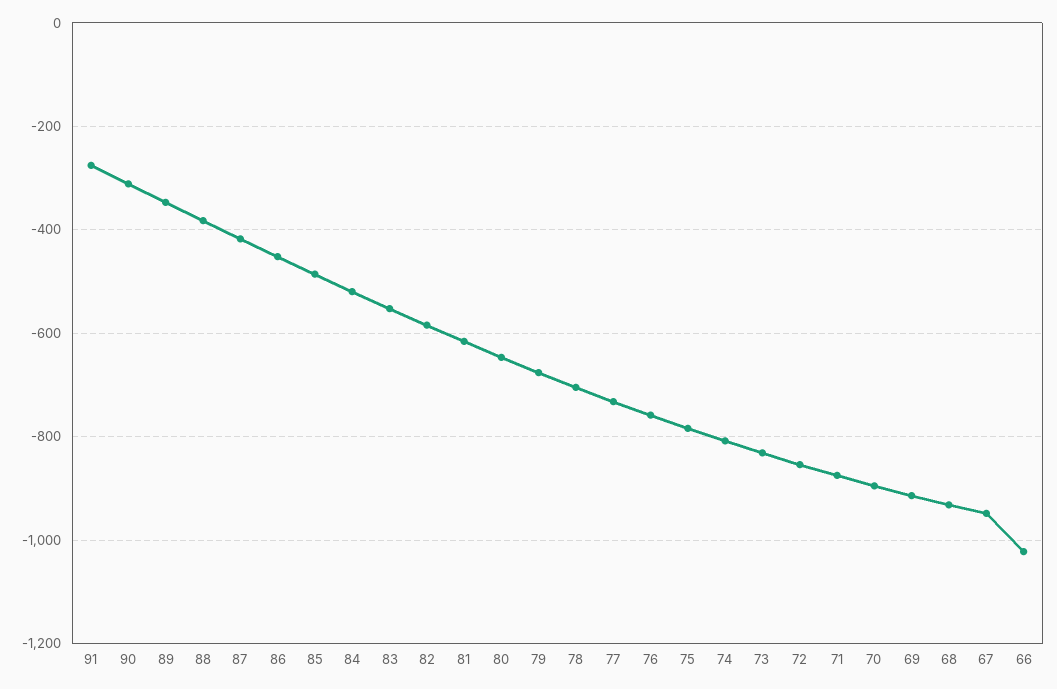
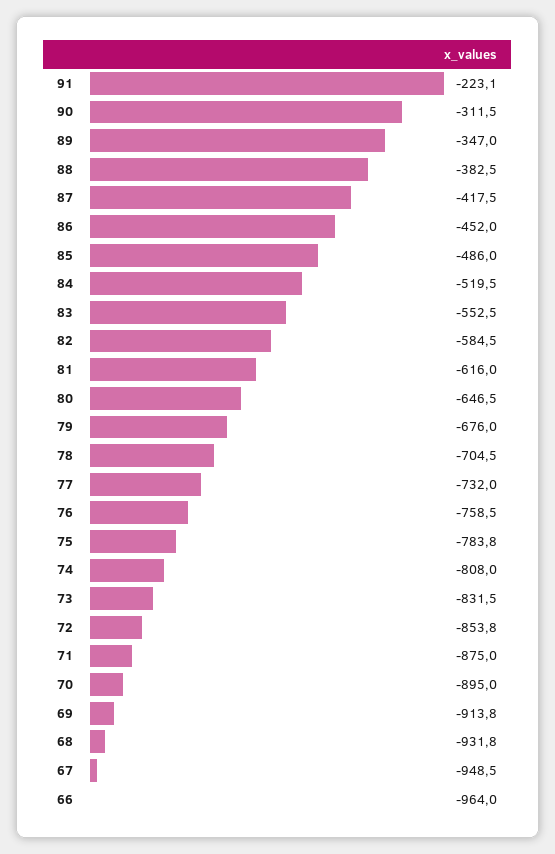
91: -280 -> -223.1
66: -1020 -> -964

